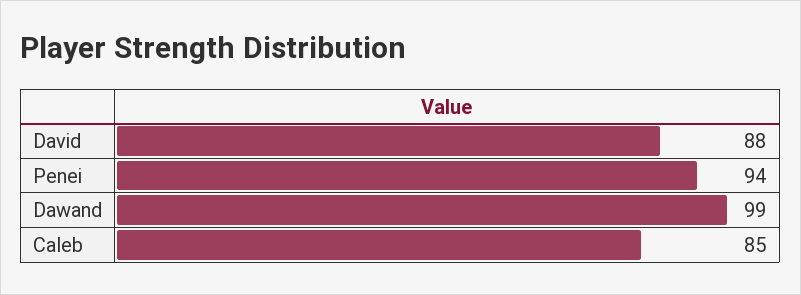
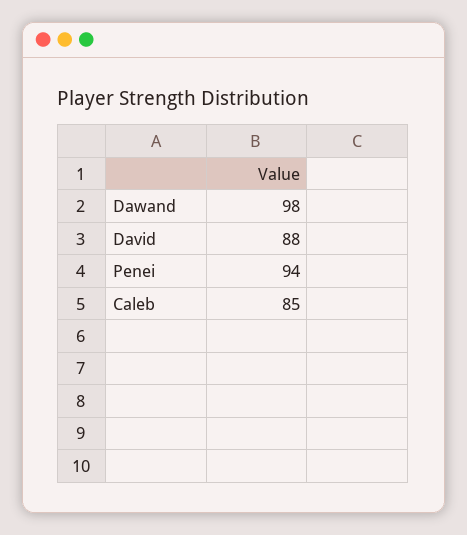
Dawand: 99 -> 98

